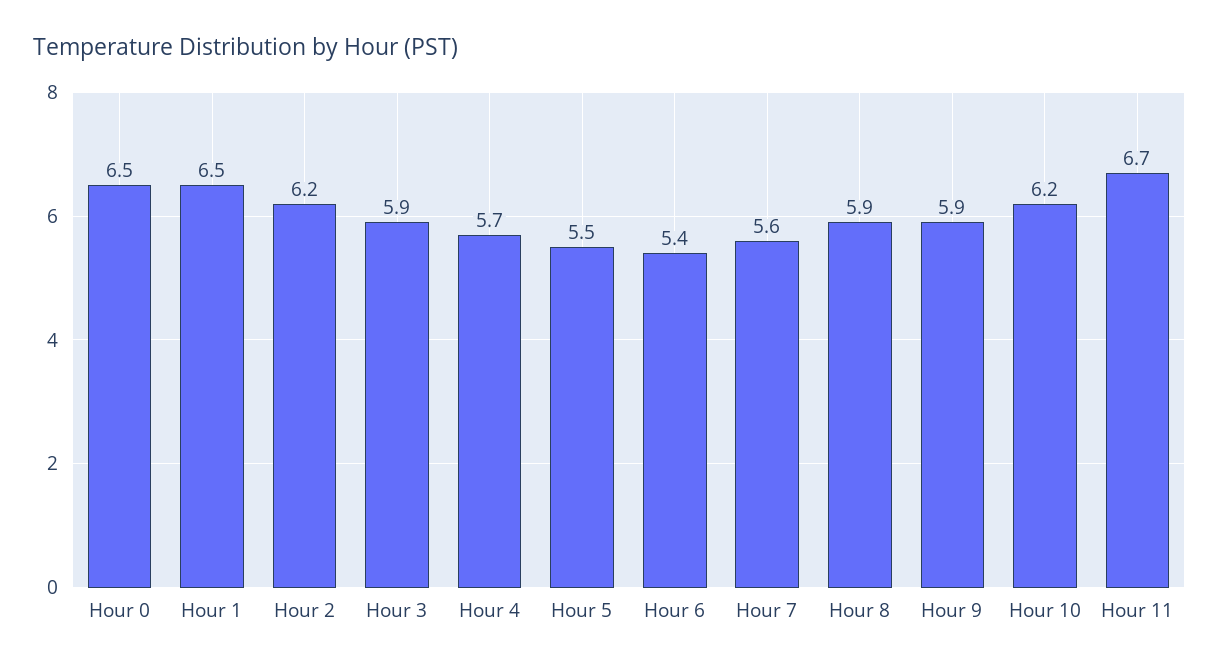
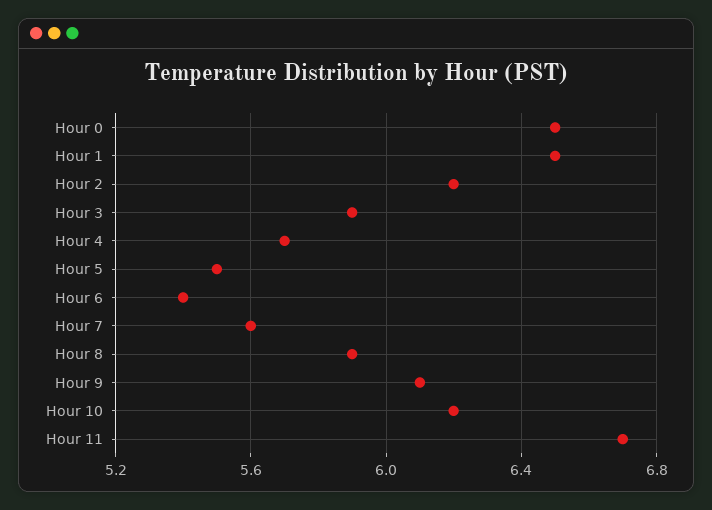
Hour 9: 5.9 -> 6.1

